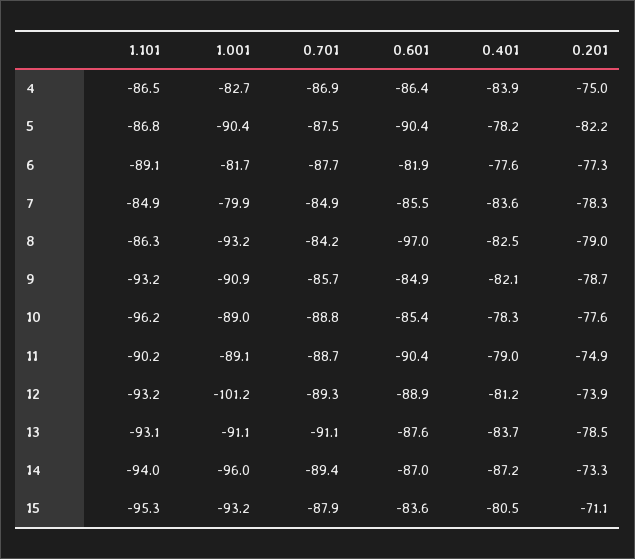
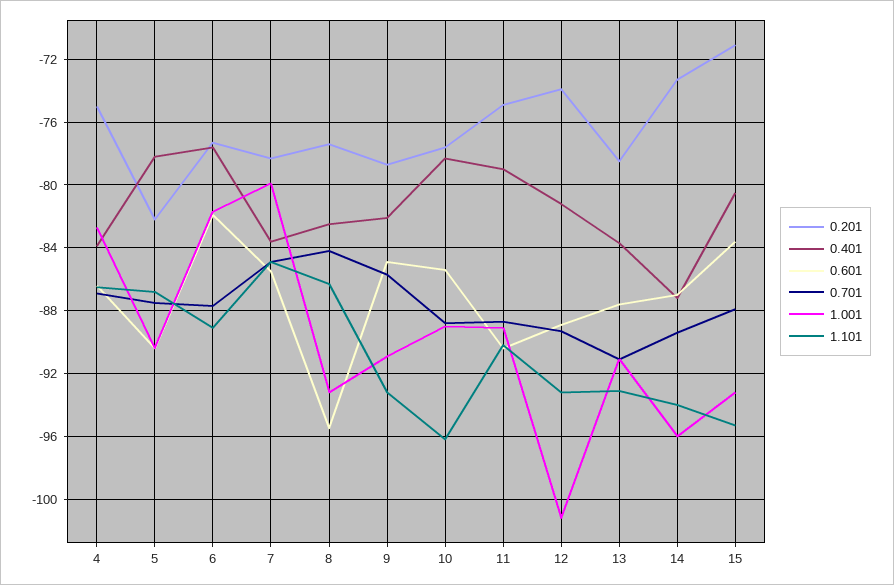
0.601, 8: -97 -> -95.5
0.201, 8: -79 -> -77.5

